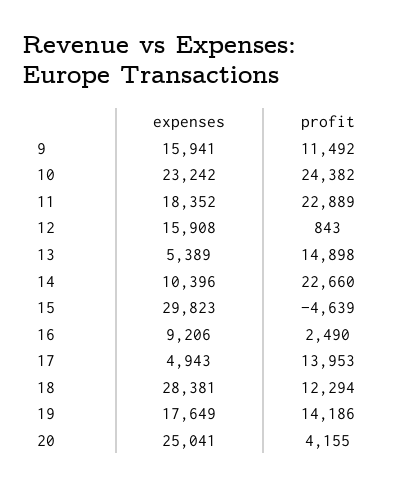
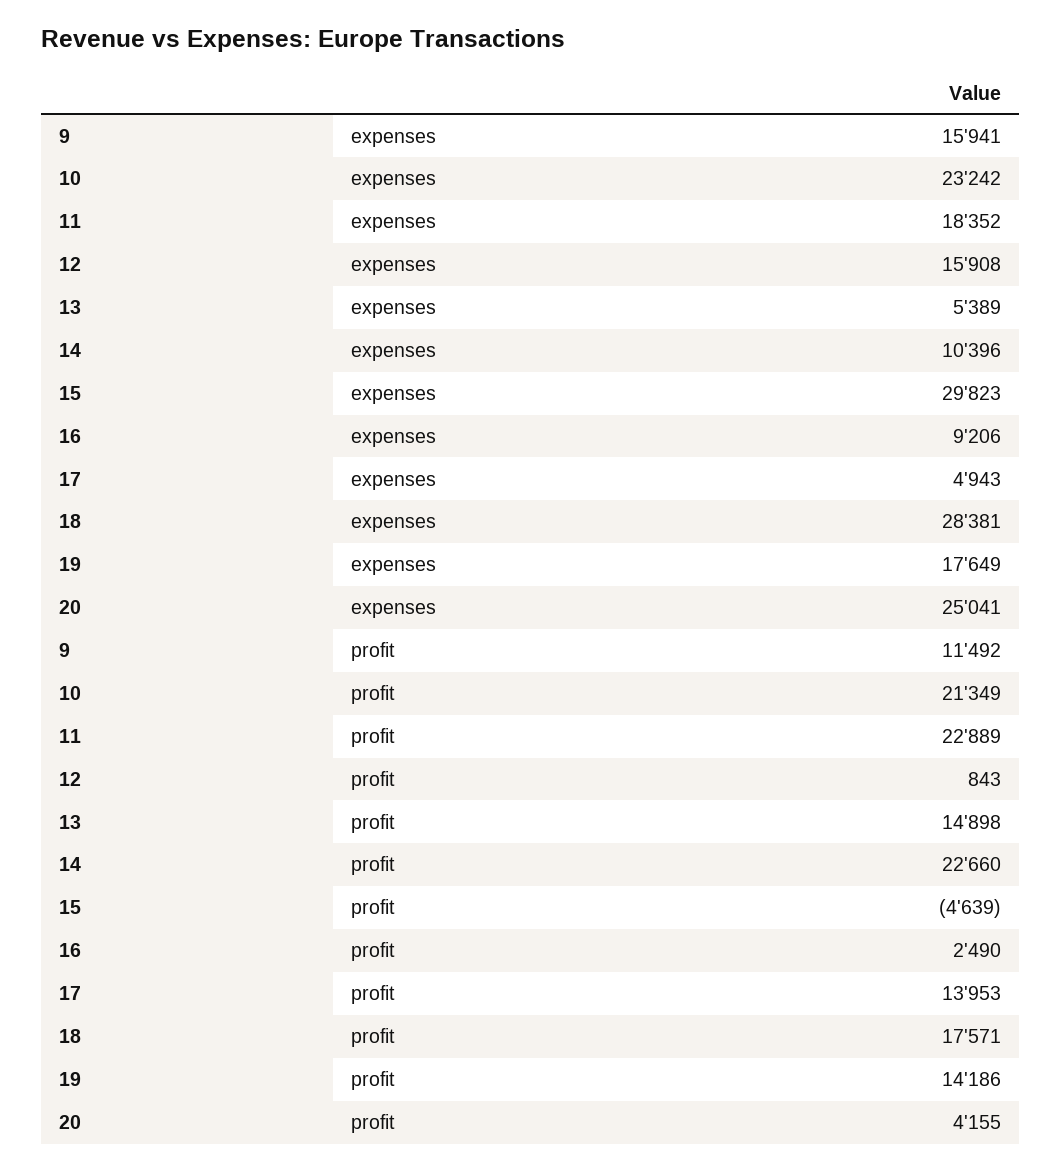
profit, 10: 24382 -> 21349
profit, 18: 12294 -> 17571

